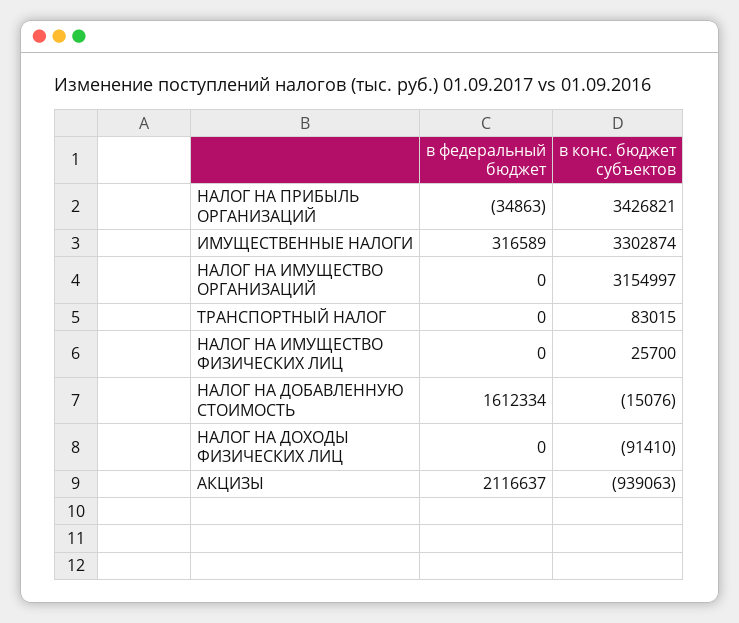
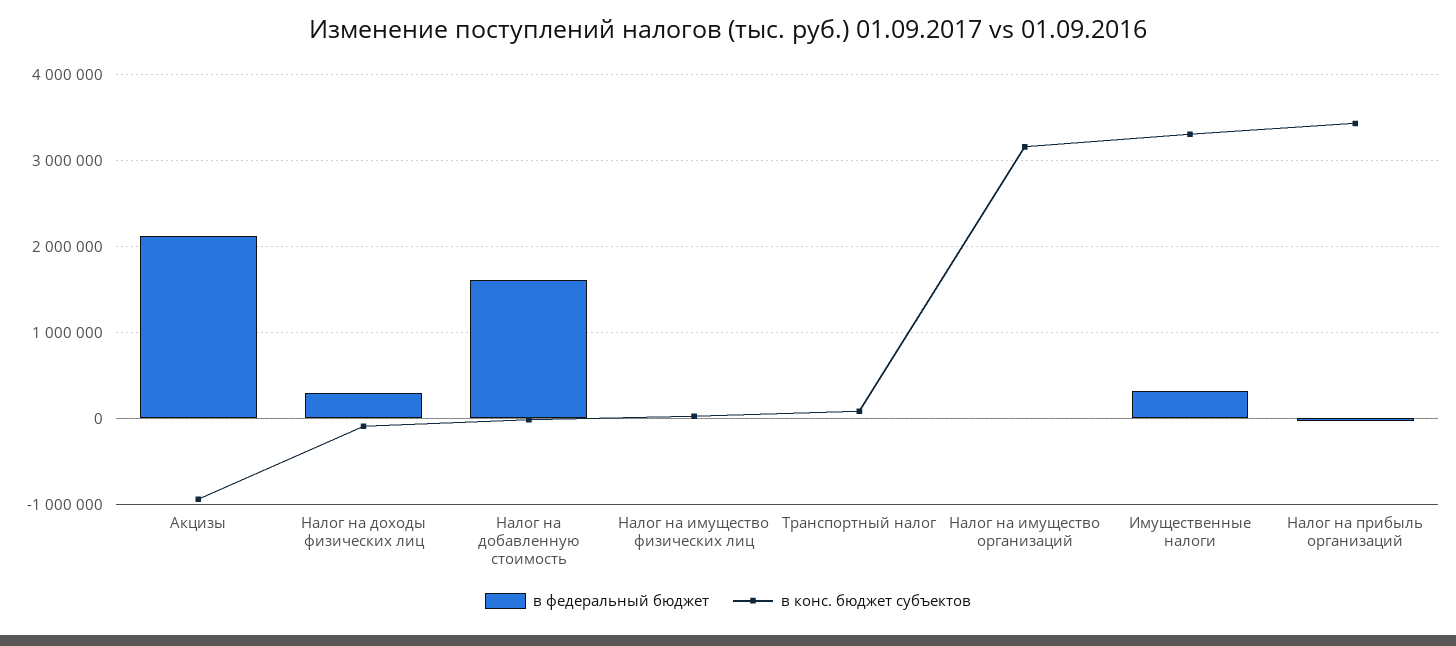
в федеральный бюджет, НАЛОГ НА ДОХОДЫ ФИЗИЧЕСКИХ ЛИЦ: 0 -> 300000

